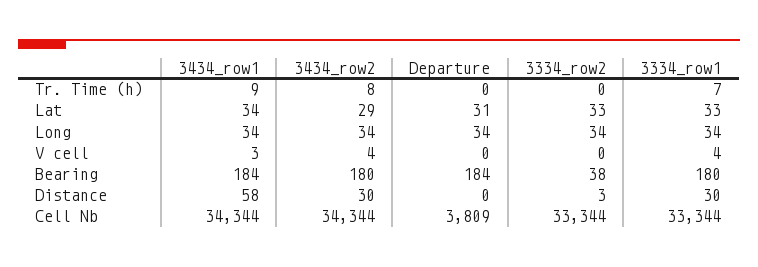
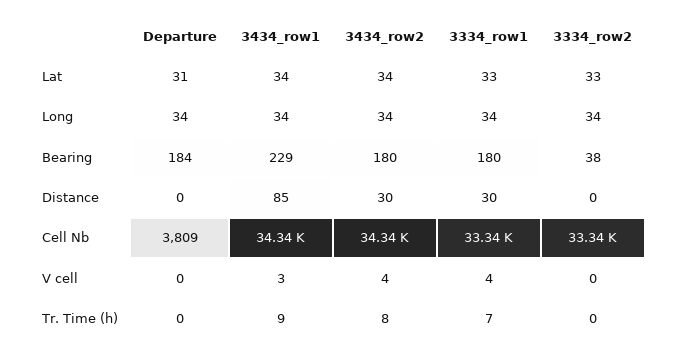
3434_row2, Lat: 29 -> 34
3434_row1, Bearing: 184 -> 229
3434_row1, Distance: 58 -> 85
3334_row2, Distance: 3 -> 0

